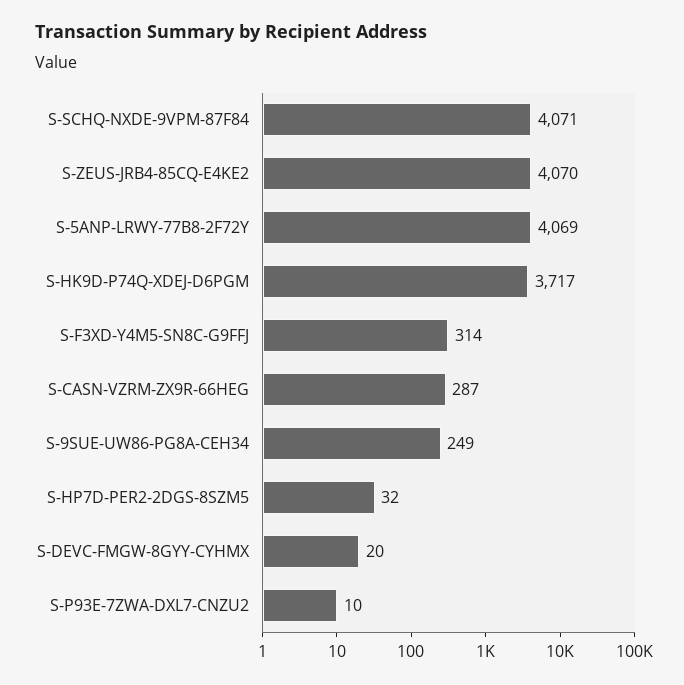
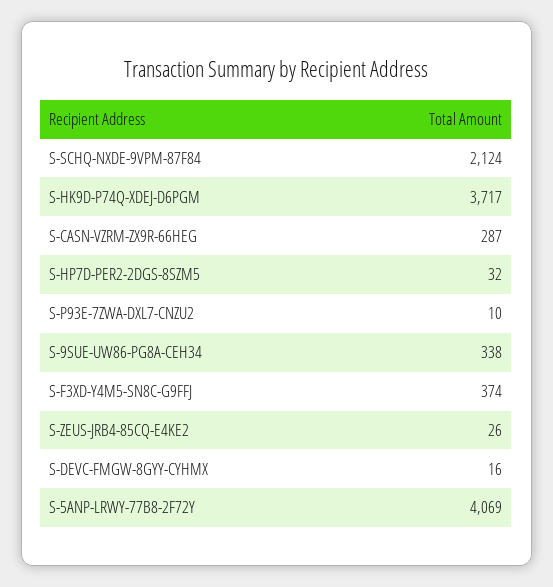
S-SCHQ-NXDE-9VPM-87F84: 4071 -> 2124
S-ZEUS-JRB4-85CQ-E4KE2: 4070 -> 26
S-F3XD-Y4M5-SN8C-G9FFJ: 314 -> 374
S-9SUE-UW86-PG8A-CEH34: 249 -> 338
S-DEVC-FMGW-8GYY-CYHMX: 20 -> 16

